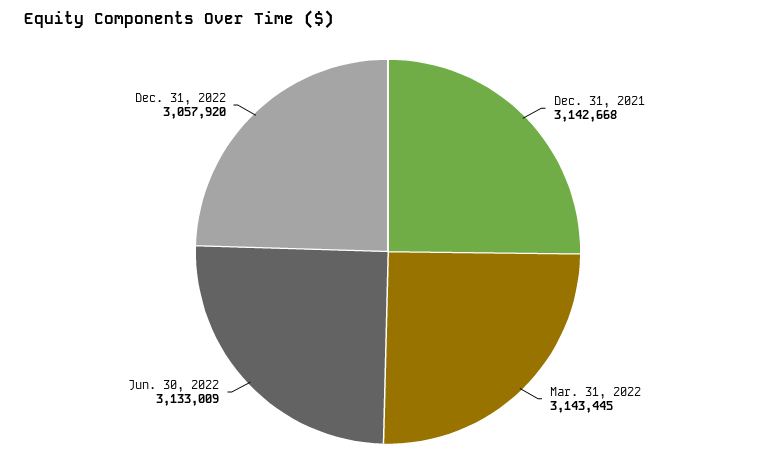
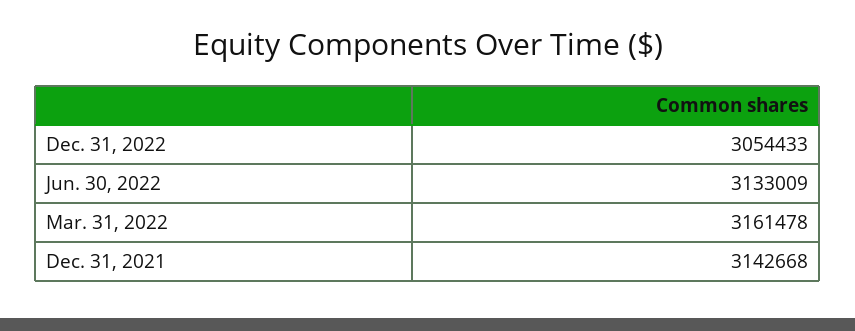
Mar. 31, 2022: 3143445 -> 3161478
Dec. 31, 2022: 3057920 -> 3054433

